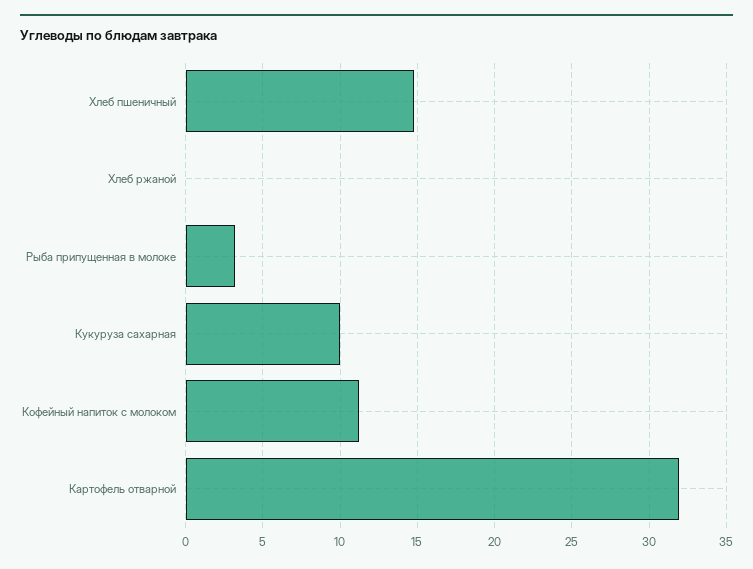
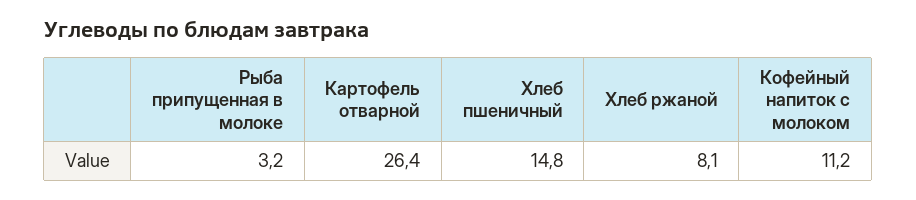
Хлеб ржаной: 0 -> 8.1
Кукуруза сахарная: 10 -> none
Картофель отварной: 32 -> 26.4

